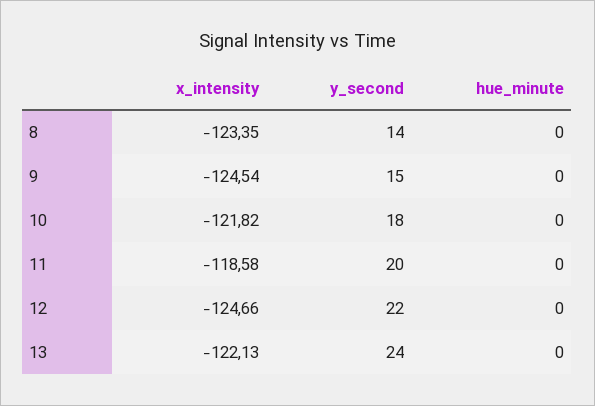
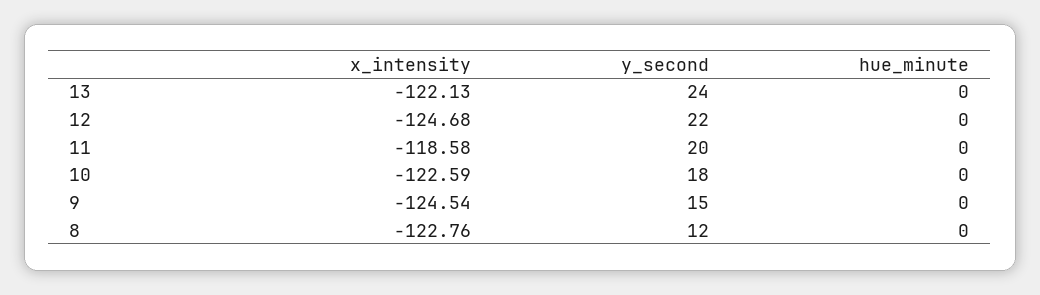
x_intensity, 8: -123.35 -> -122.76
y_second, 8: 14 -> 12
x_intensity, 10: -121.82 -> -122.59
x_intensity, 12: -124.66 -> -124.68

